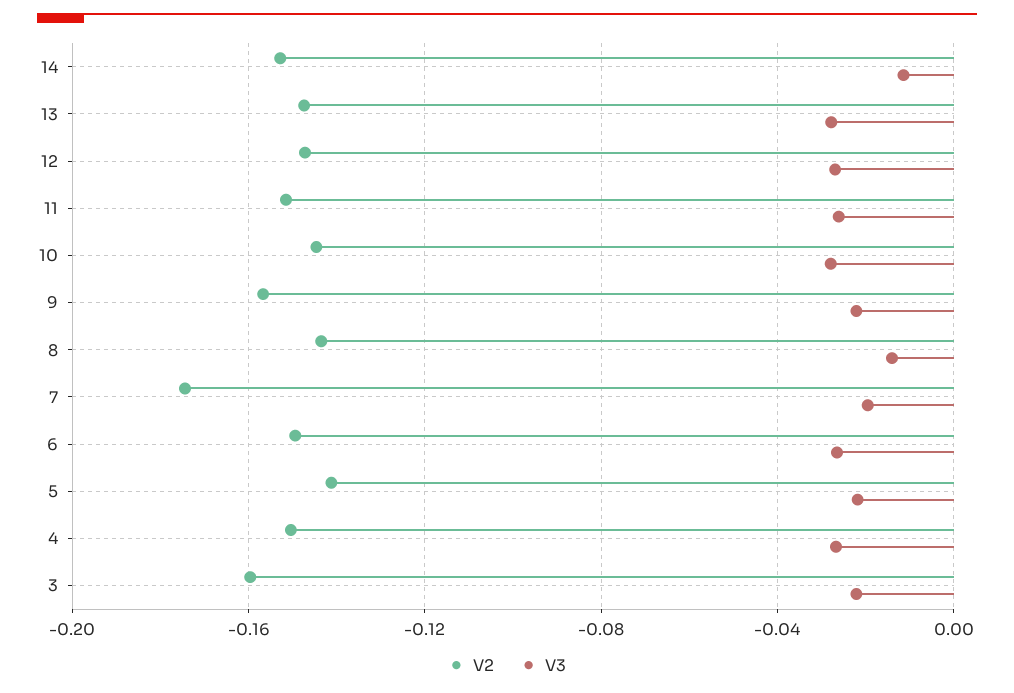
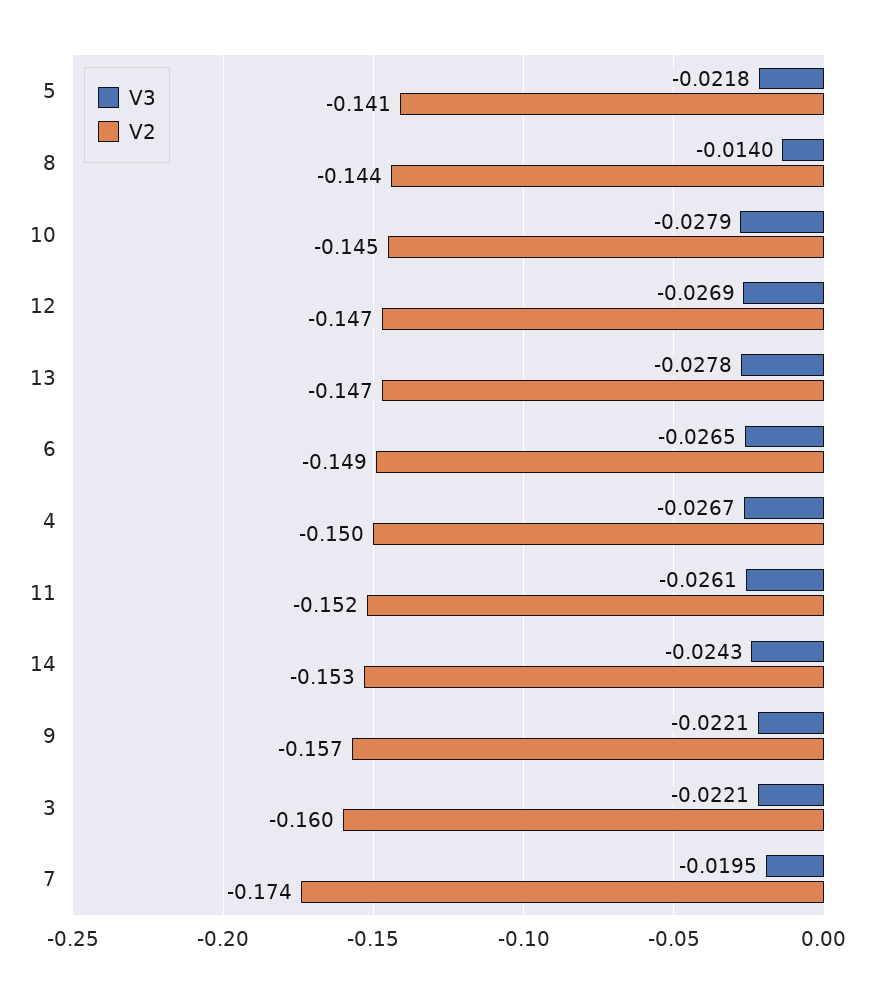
V3, 14: -0.01 -> -0.0243

